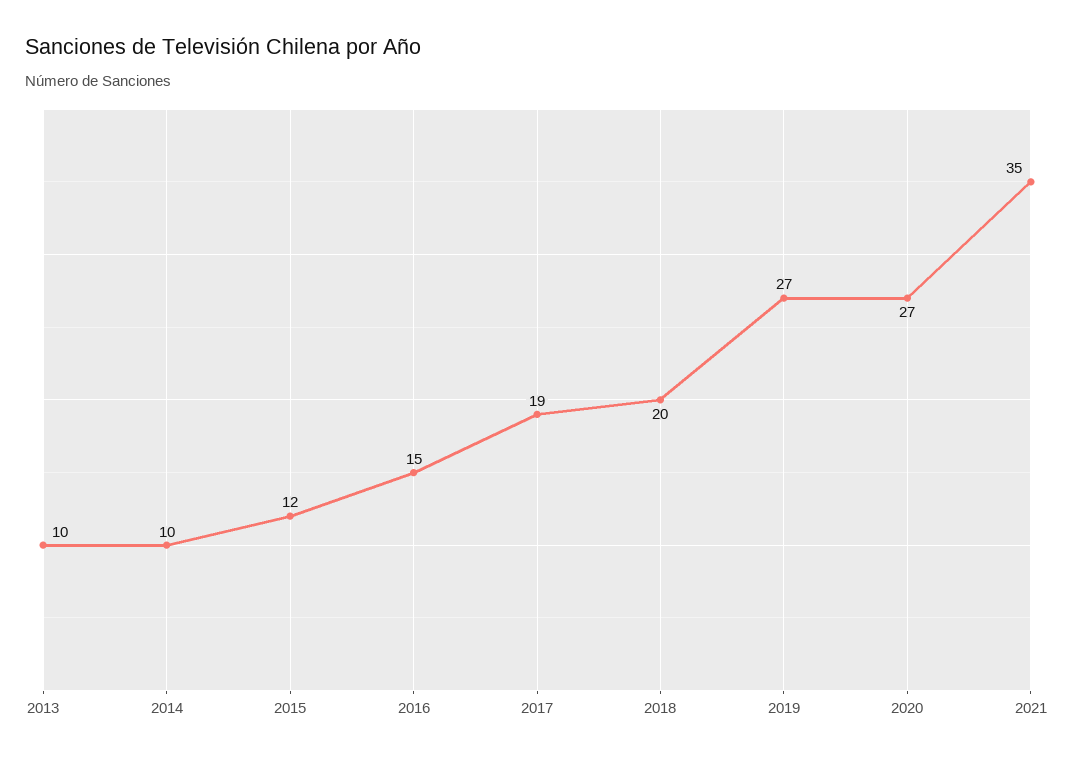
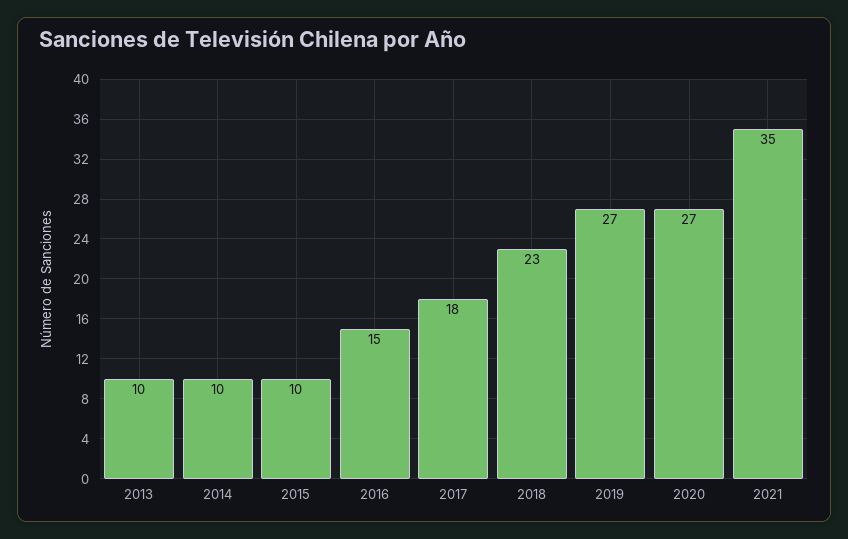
2015: 12 -> 10
2017: 19 -> 18
2018: 20 -> 23

